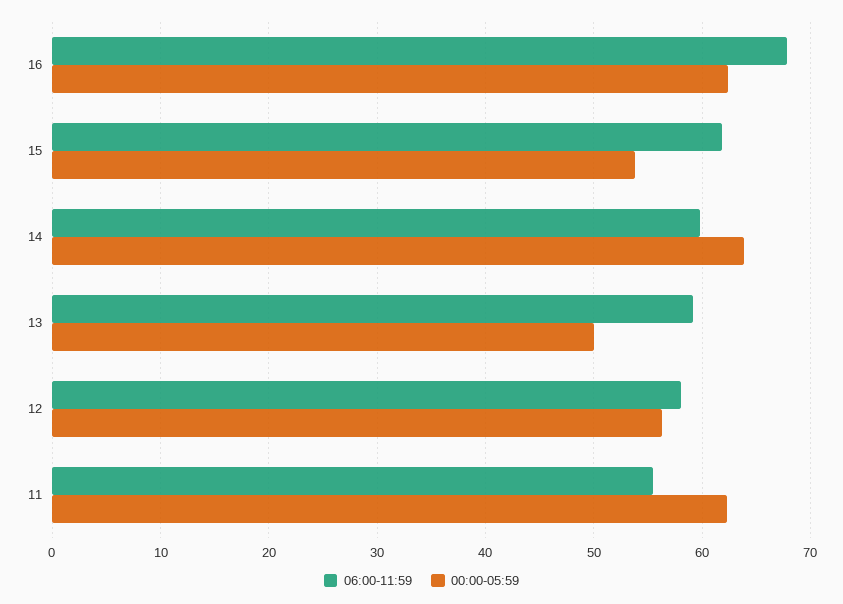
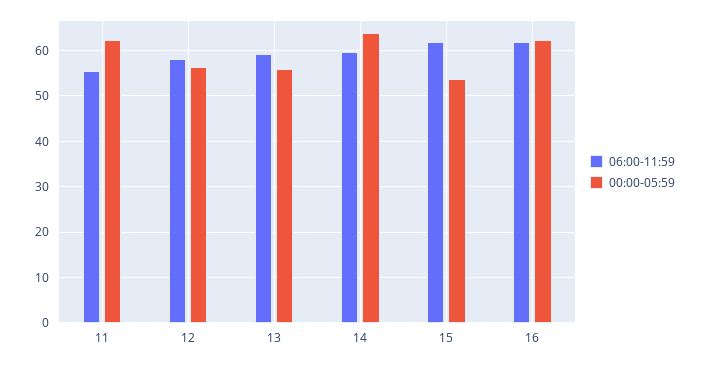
06:00-11:59, 16: 68 -> 62
00:00-05:59, 13: 50 -> 56

